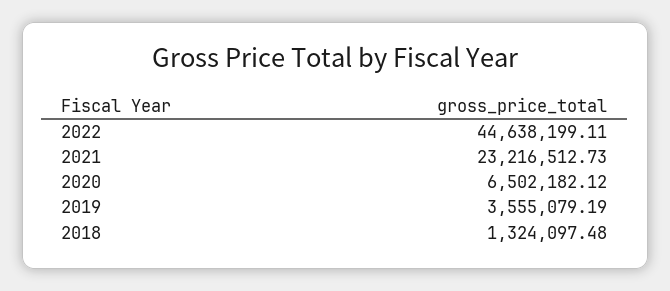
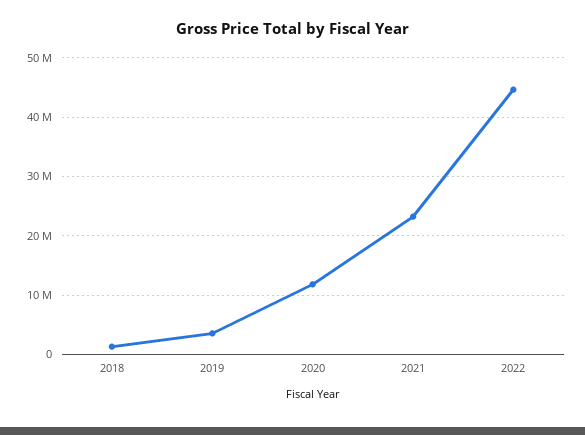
2020: 6502182.12 -> 12000000

